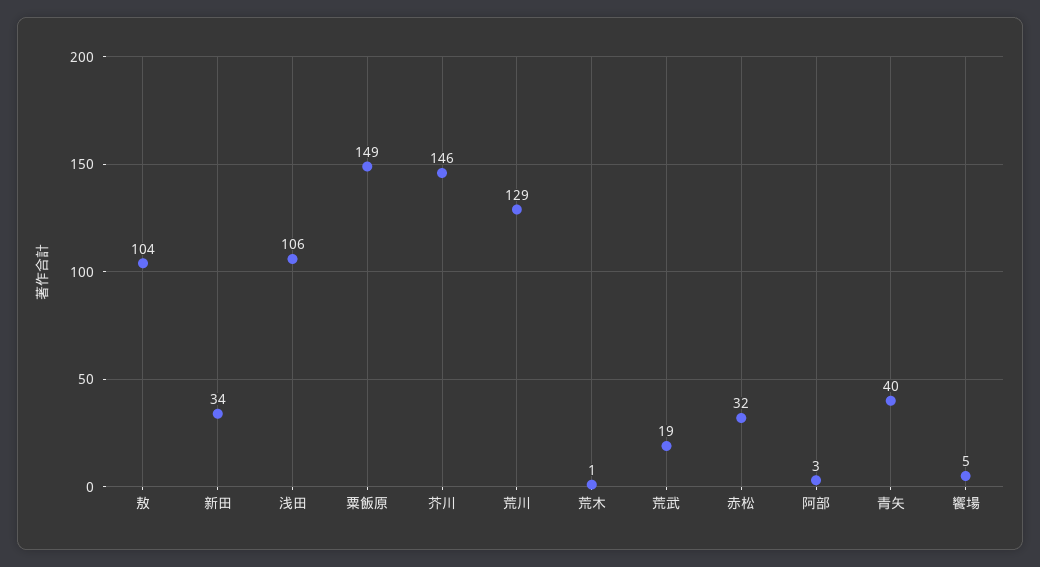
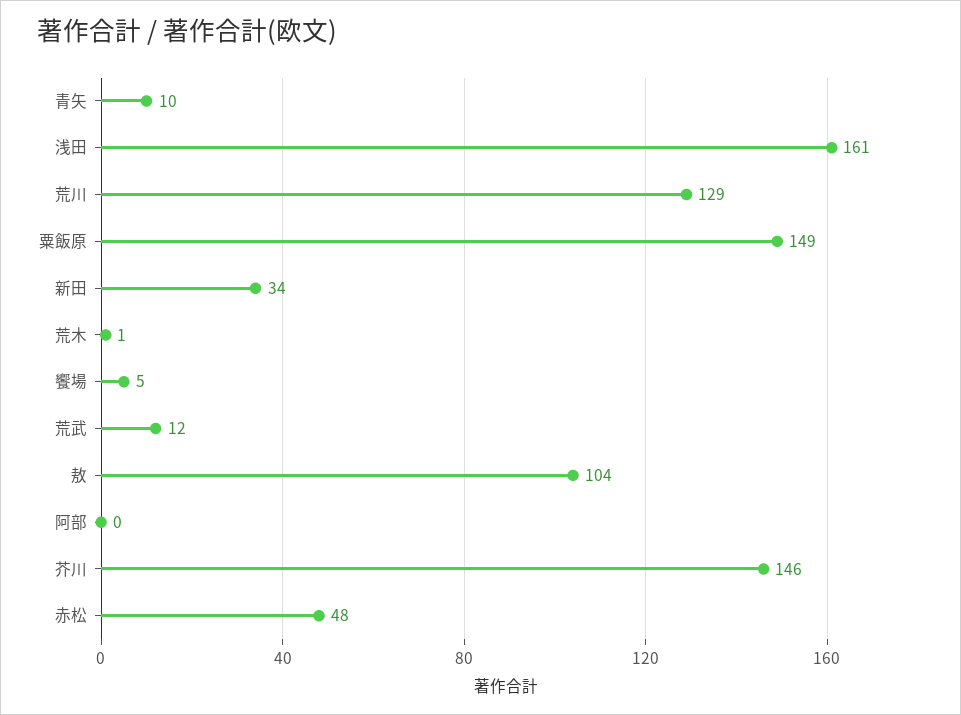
浅田: 106 -> 161
荒武: 19 -> 12
赤松: 32 -> 48
阿部: 3 -> 0
青矢: 40 -> 10

